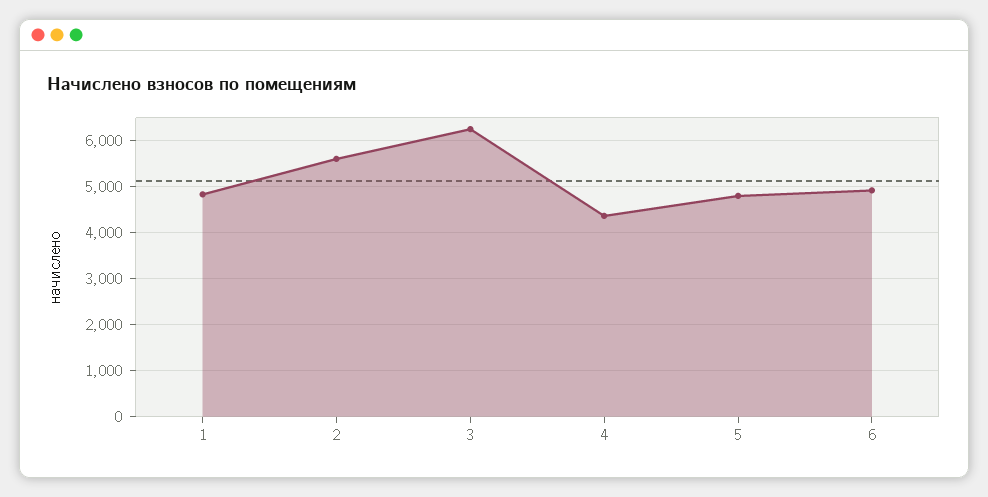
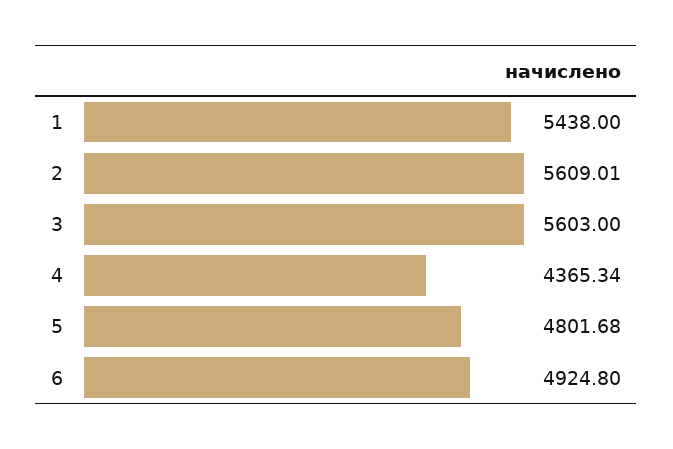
1: 4800 -> 5438
3: 6200 -> 5603

